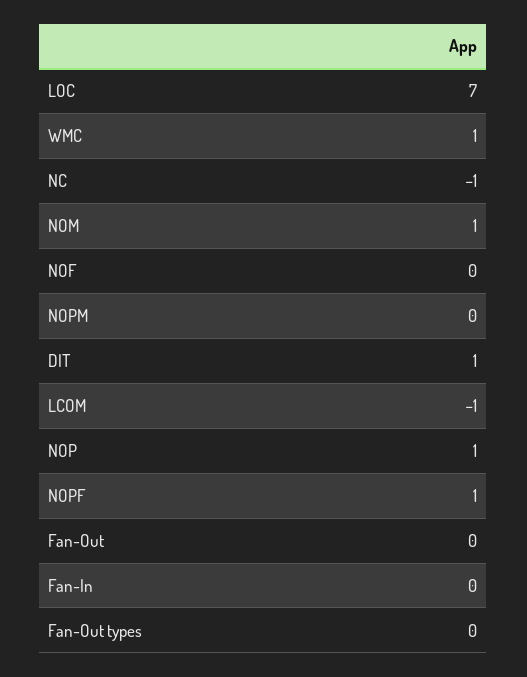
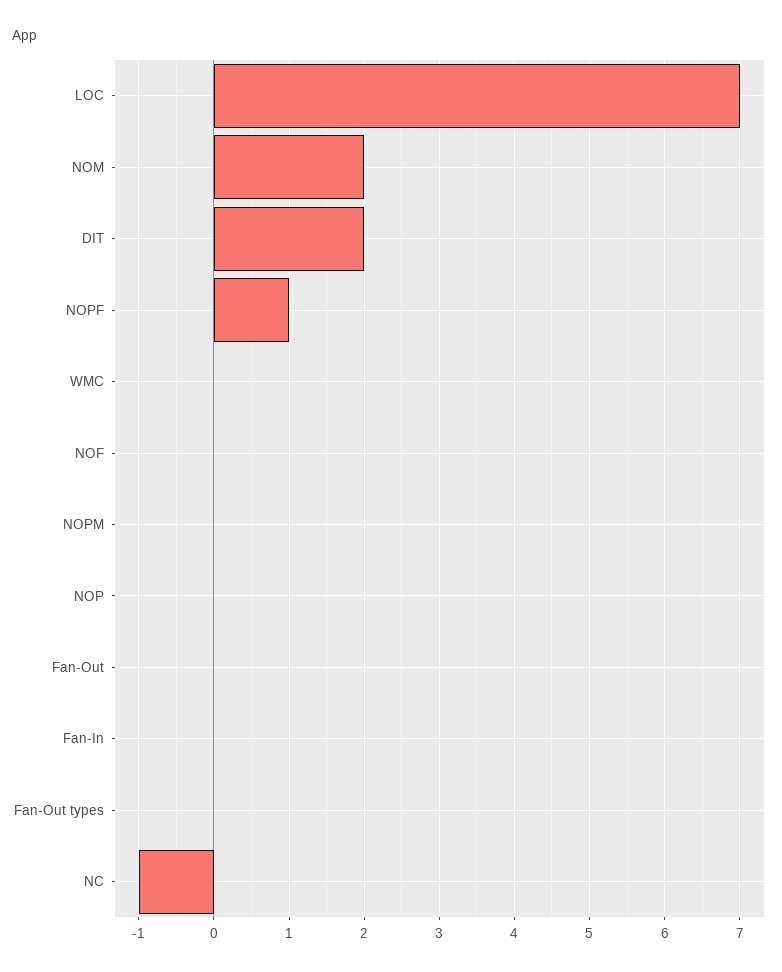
WMC: 1 -> 0
NOM: 1 -> 2
DIT: 1 -> 2
LCOM: -1 -> none
NOP: 1 -> 0

